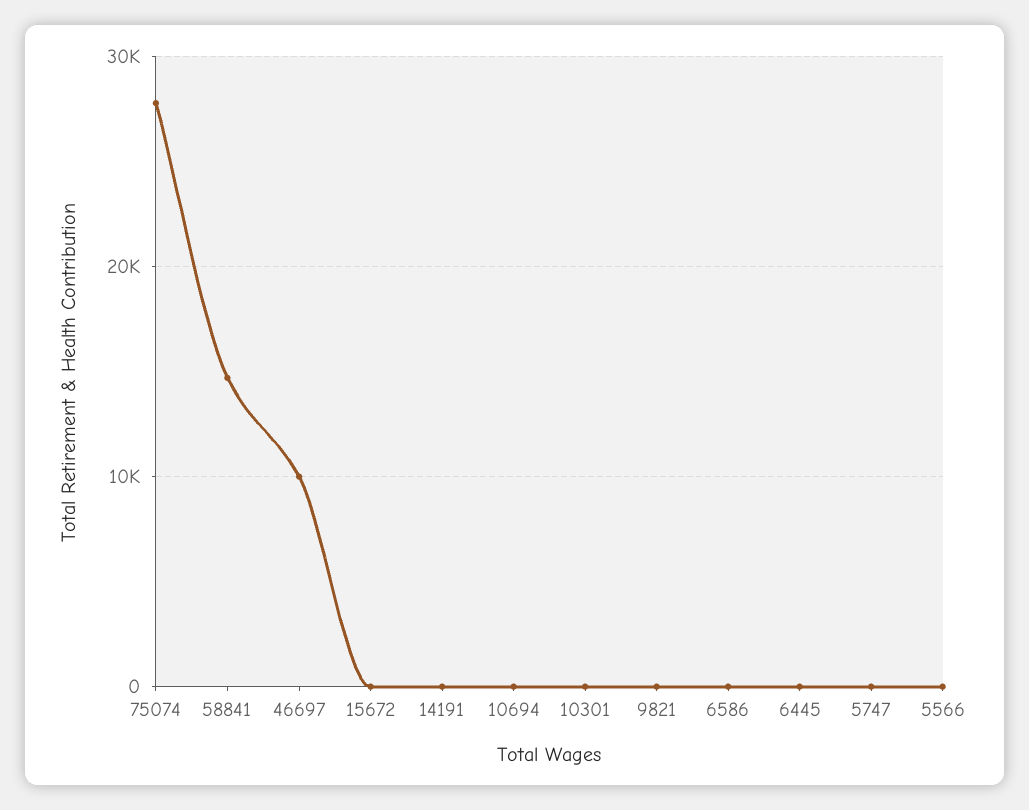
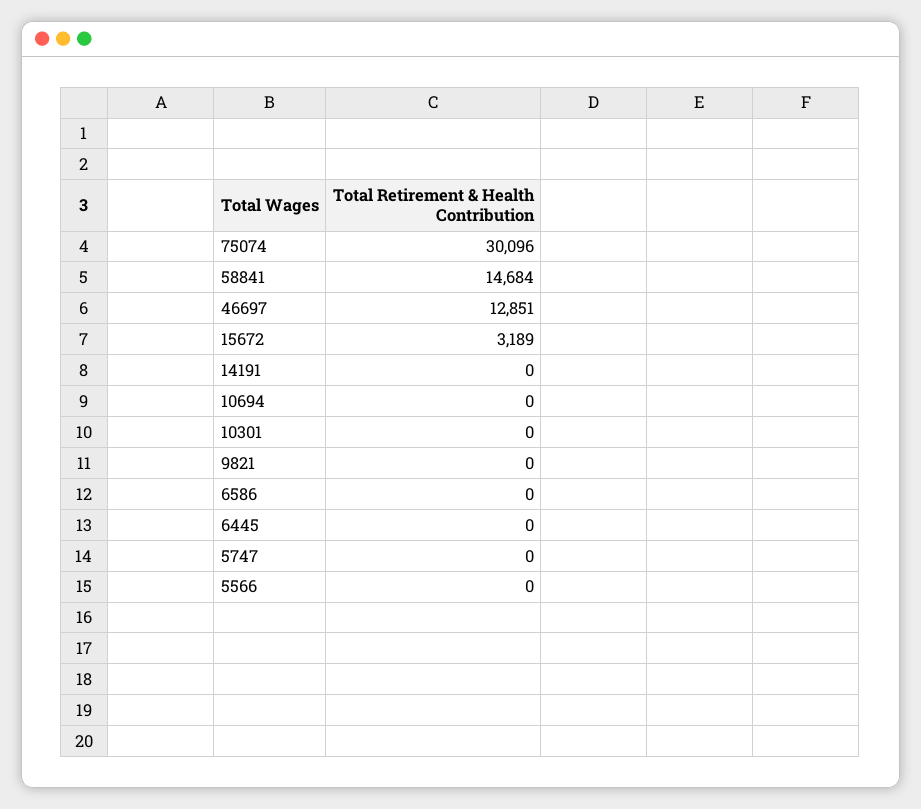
75074: 28000 -> 30096
46697: 10000 -> 12851
15672: 0 -> 3189

